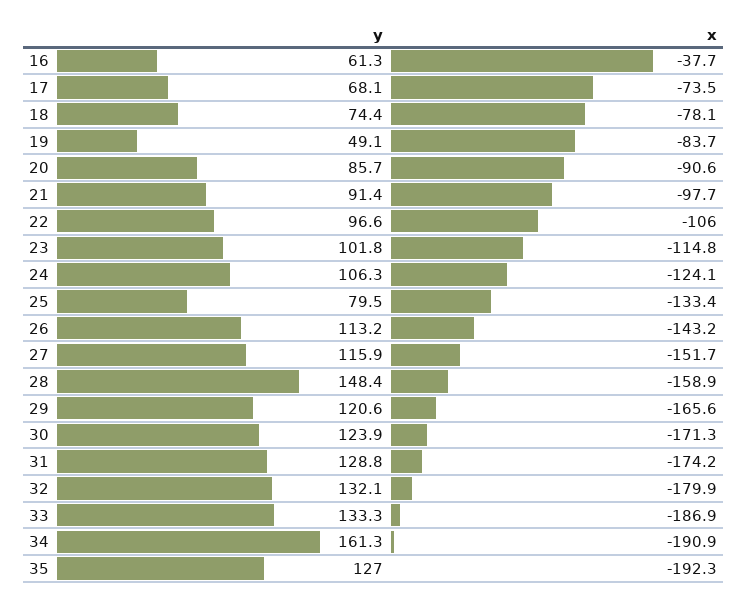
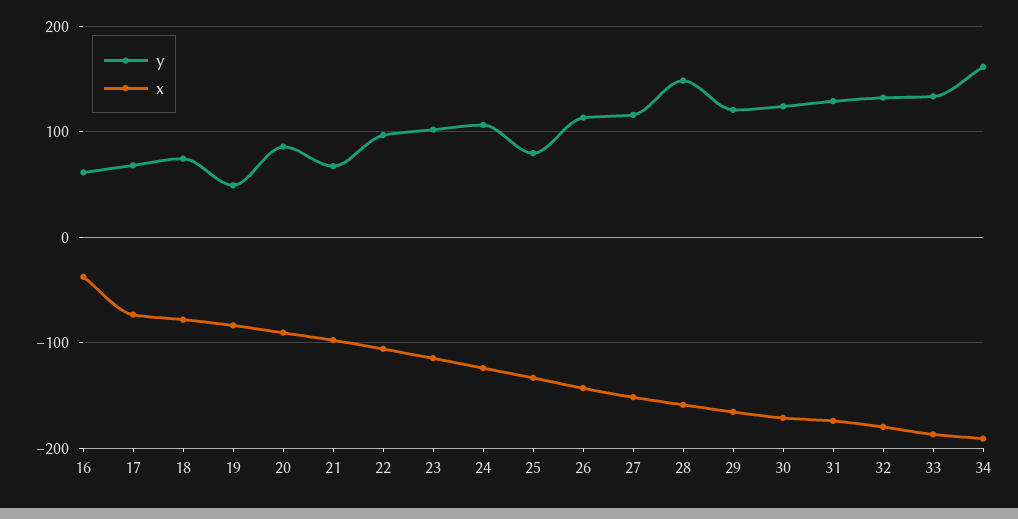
y, 21: 91.4 -> 70
y, 35: 127 -> none
x, 35: -192.3 -> none

